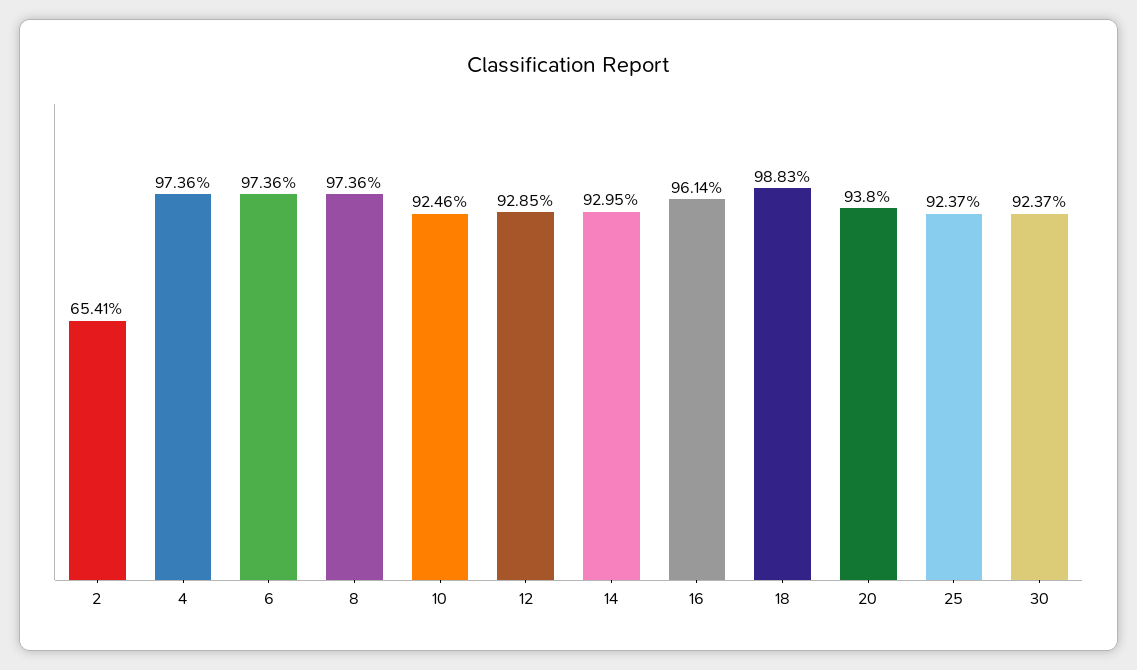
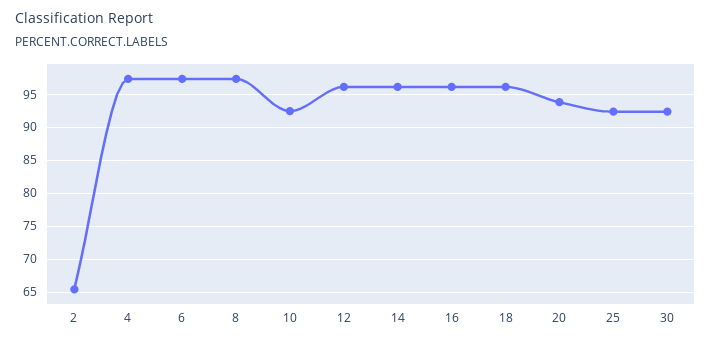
12: 92.85 -> 96
14: 92.95 -> 96
18: 98.83 -> 96

